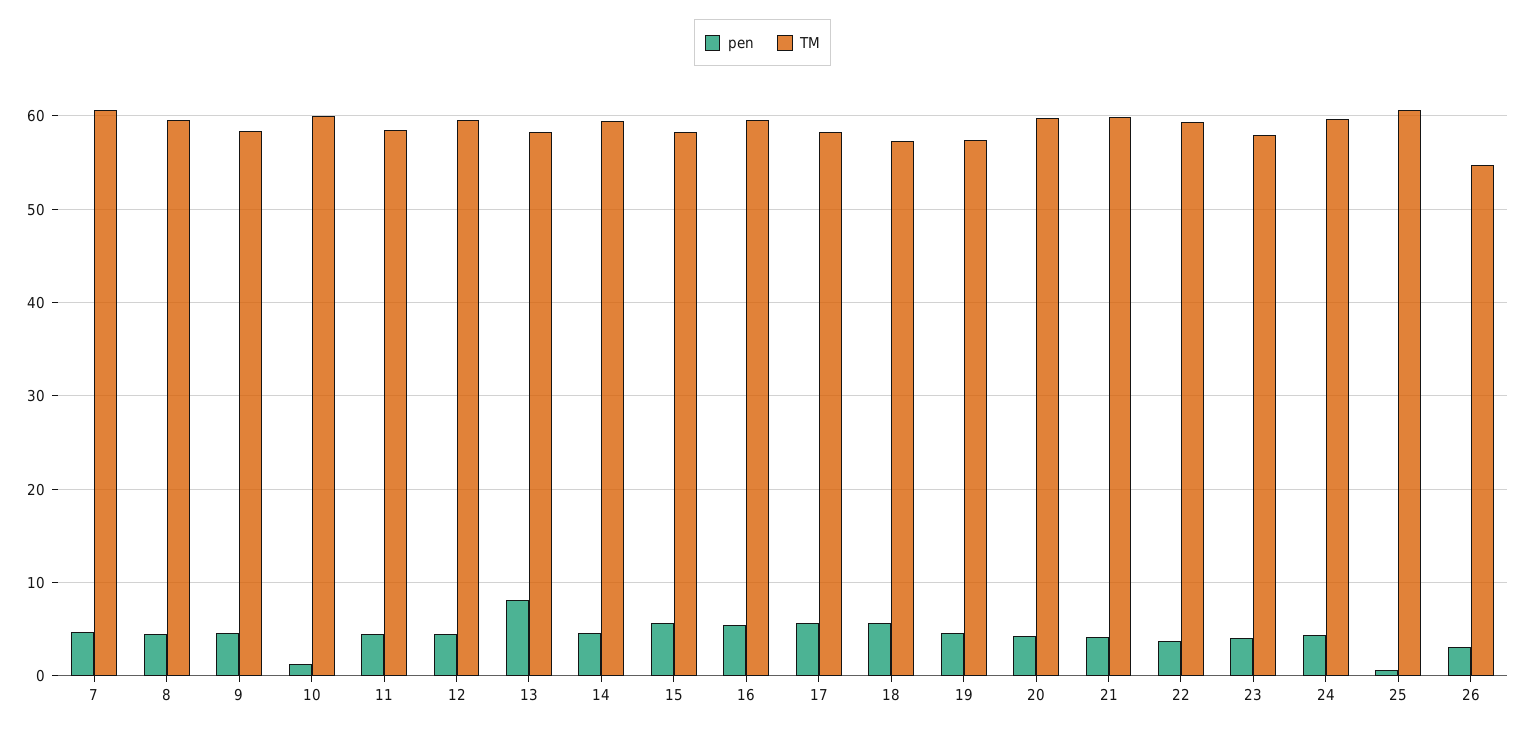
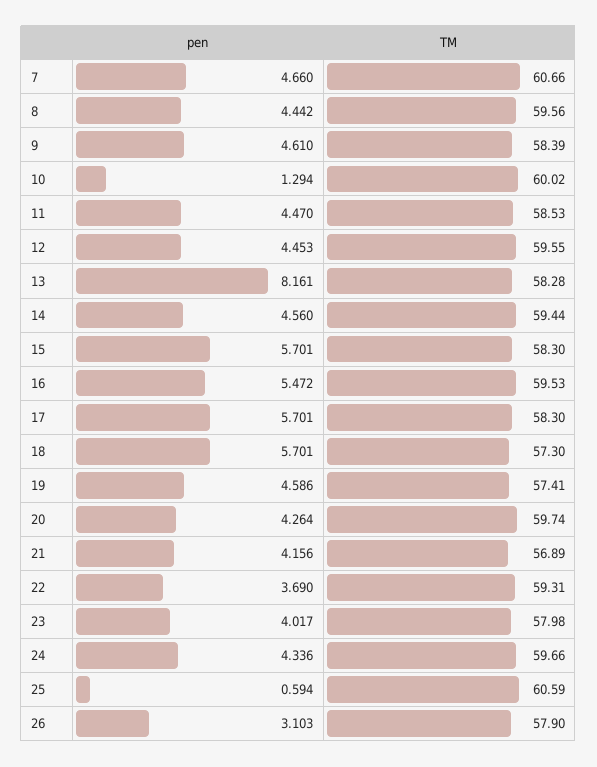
TM, 21: 60 -> 56.89
TM, 26: 55 -> 57.9

